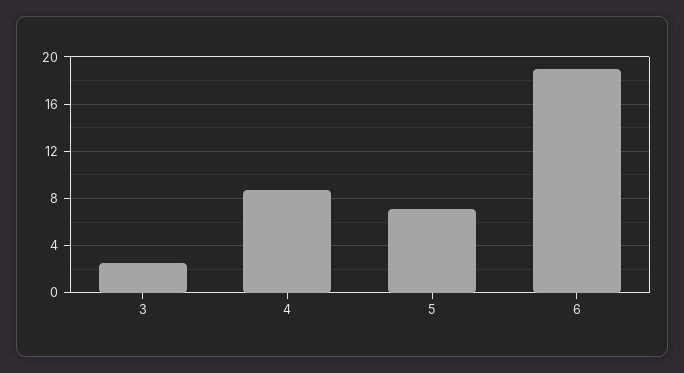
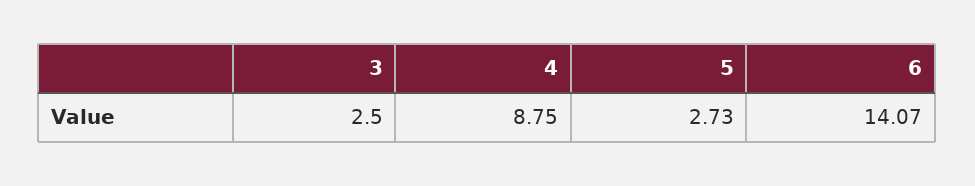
5: 7 -> 2.73
6: 19 -> 14.07

